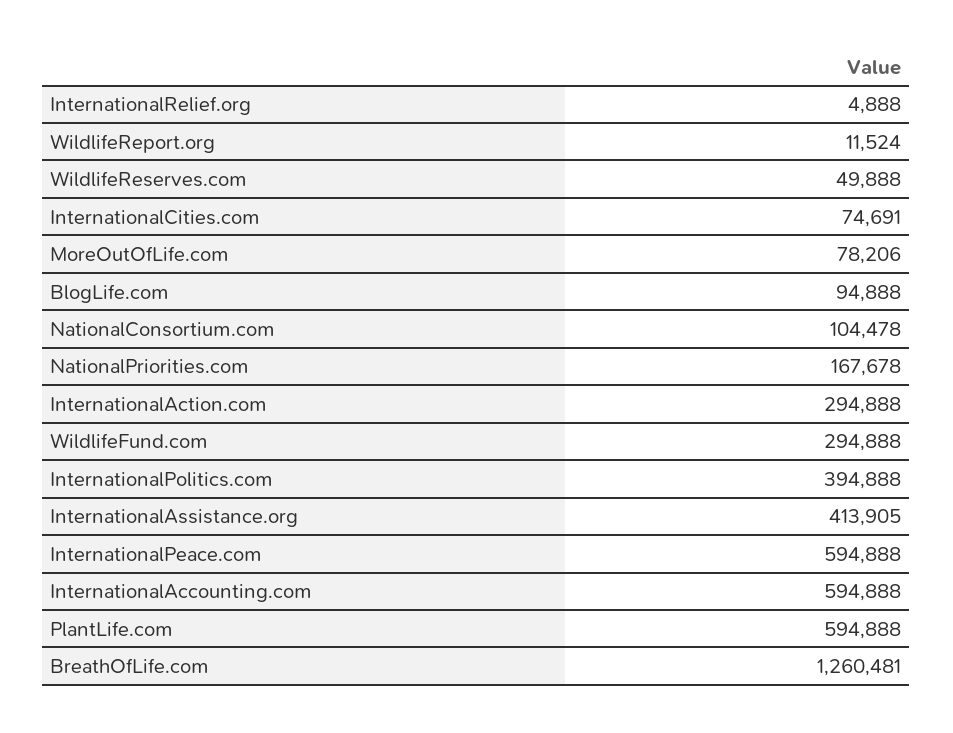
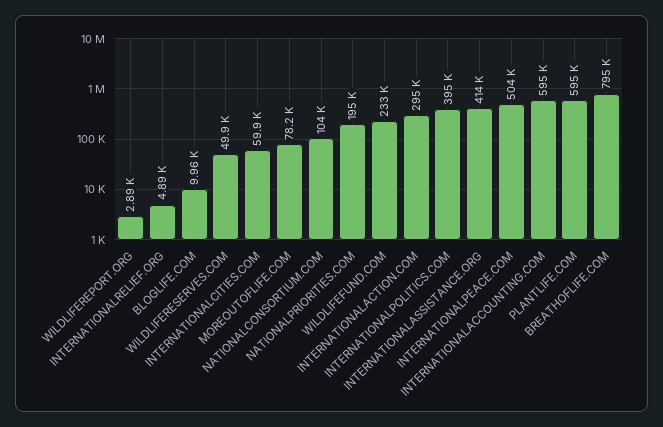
WildlifeReport.org: 11524 -> 2890
InternationalCities.com: 74691 -> 59900
BlogLife.com: 94888 -> 9960
NationalPriorities.com: 167678 -> 195000
WildlifeFund.com: 294888 -> 233000
InternationalPeace.com: 594888 -> 504000
BreathOfLife.com: 1260481 -> 795000

